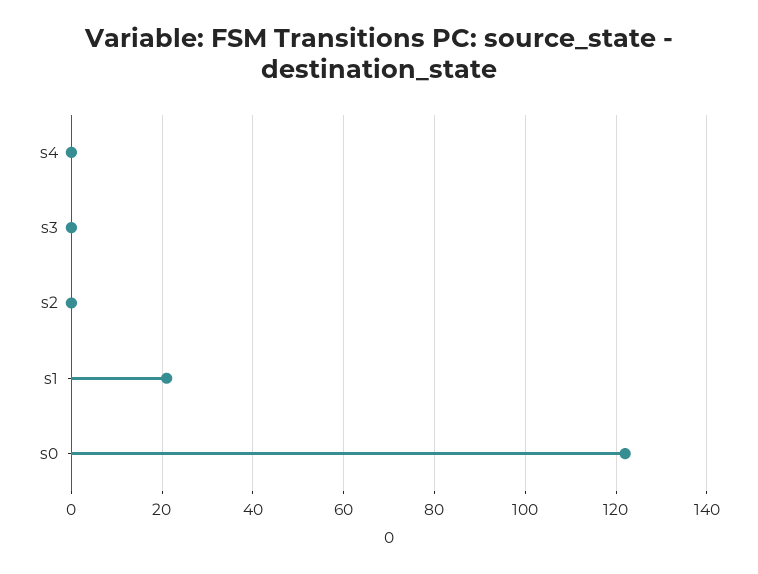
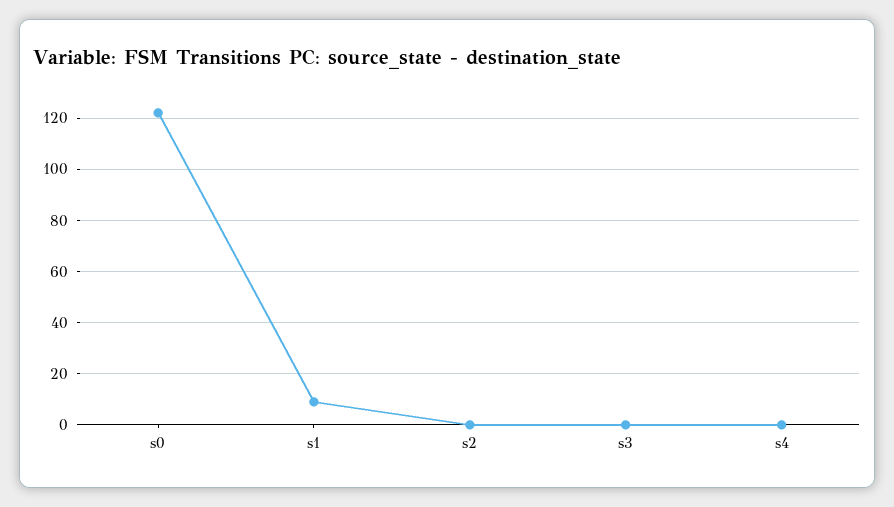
s1: 20 -> 10

